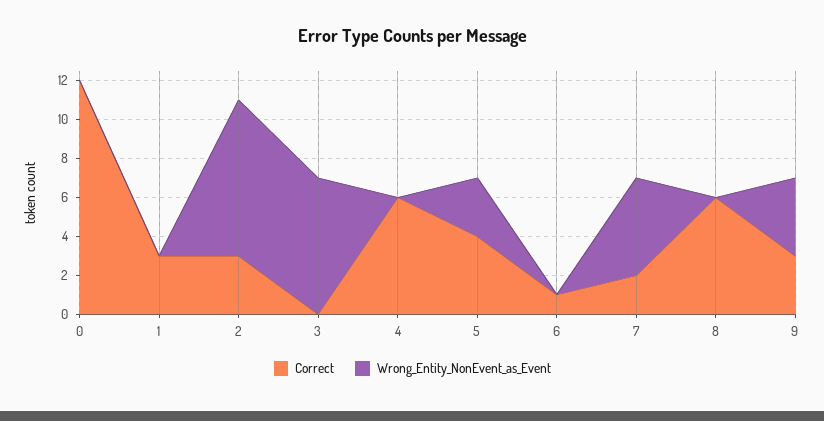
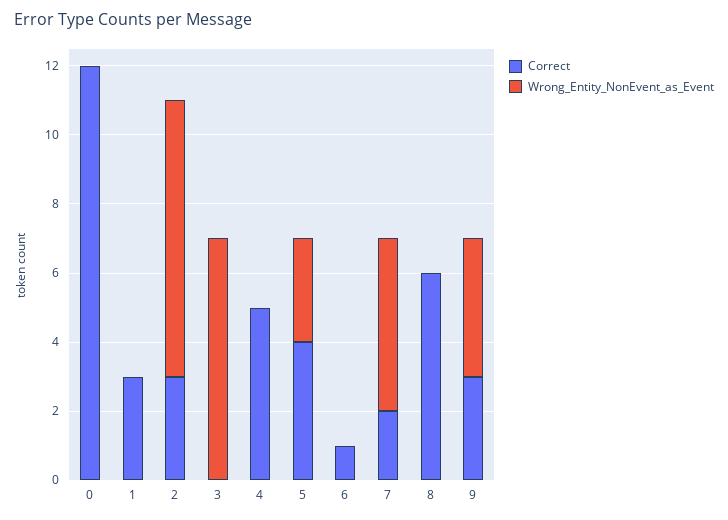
Correct, 4: 6 -> 5

